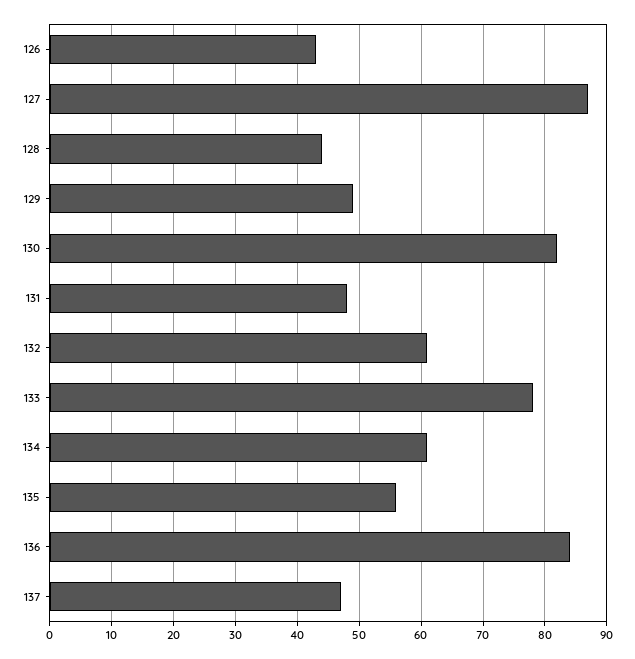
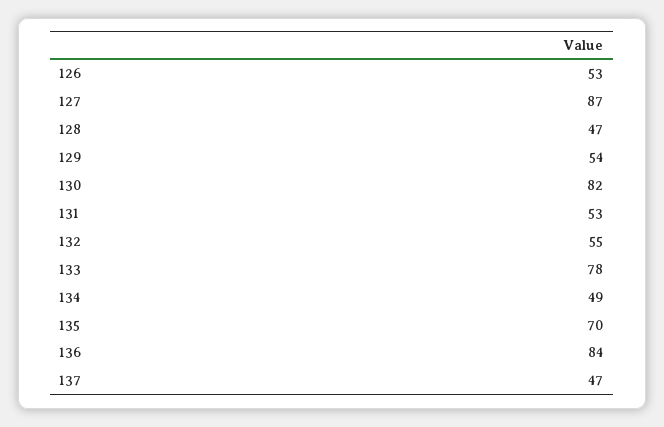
126: 43 -> 53
128: 44 -> 47
129: 49 -> 54
131: 48 -> 53
132: 61 -> 55
134: 61 -> 49
135: 56 -> 70

